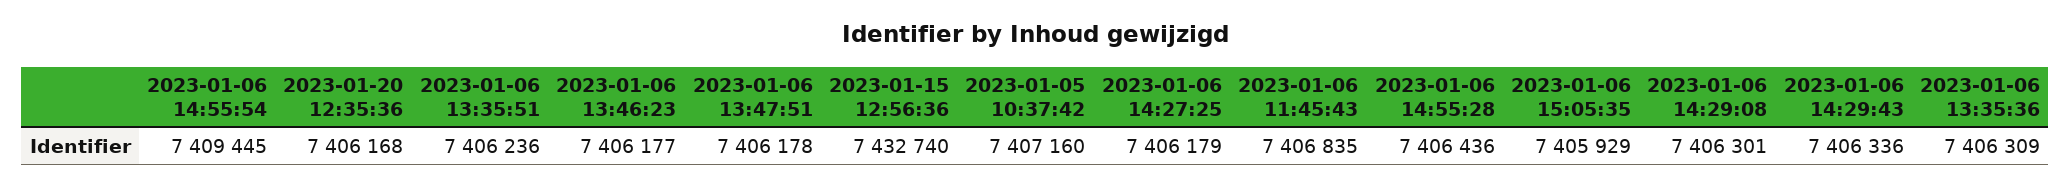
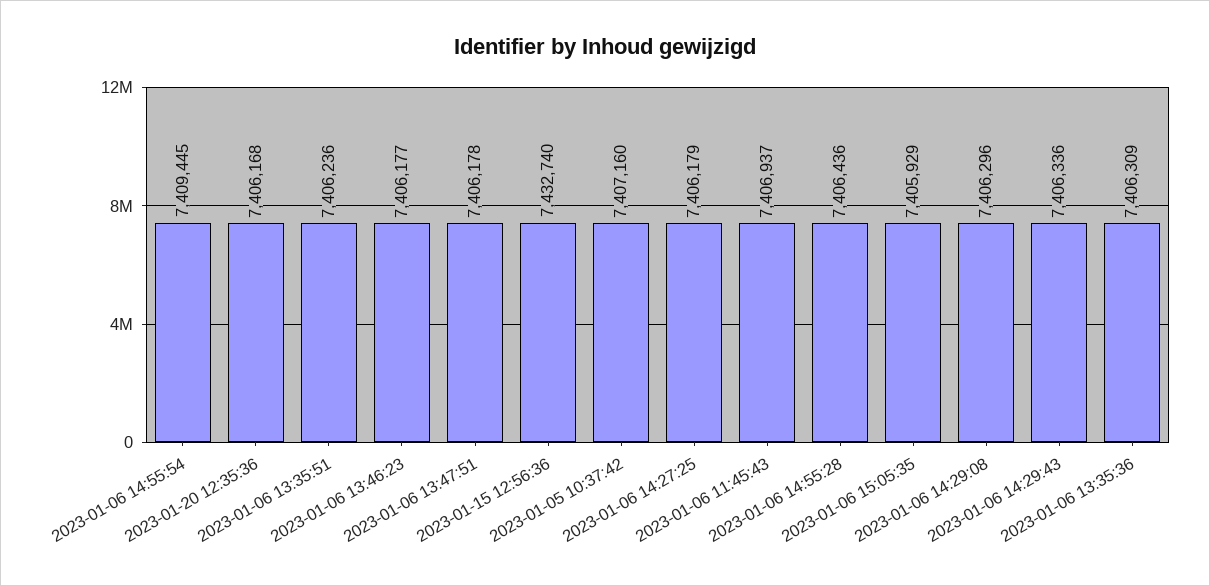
2023-01-06 11:45:43: 7406835 -> 7406937
2023-01-06 14:29:08: 7406301 -> 7406296

